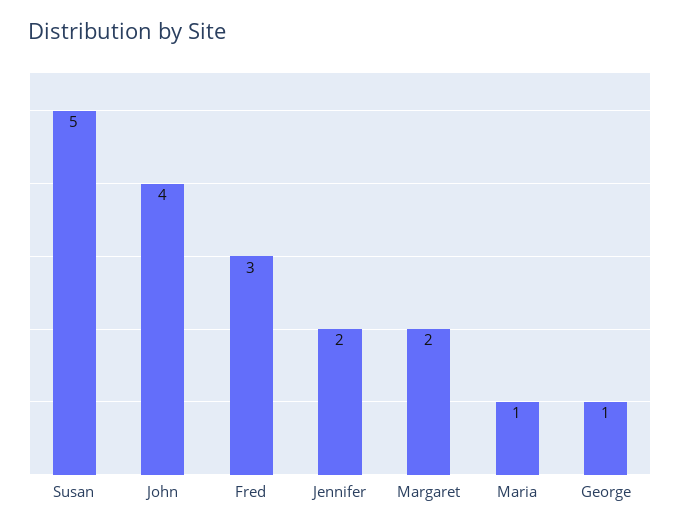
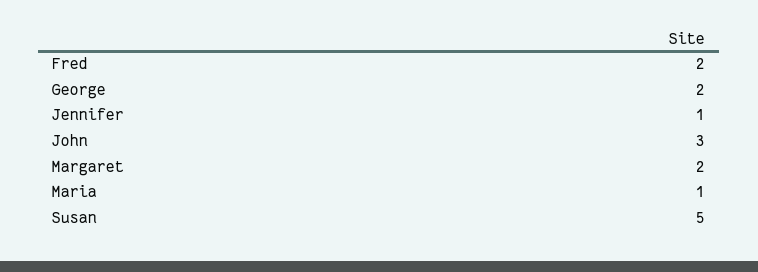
John: 4 -> 3
Fred: 3 -> 2
Jennifer: 2 -> 1
George: 1 -> 2

